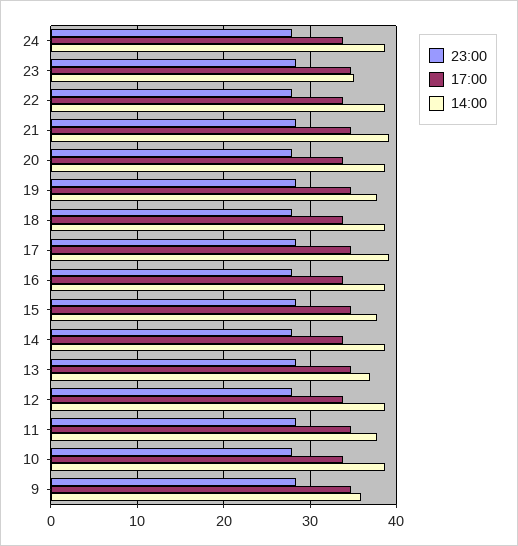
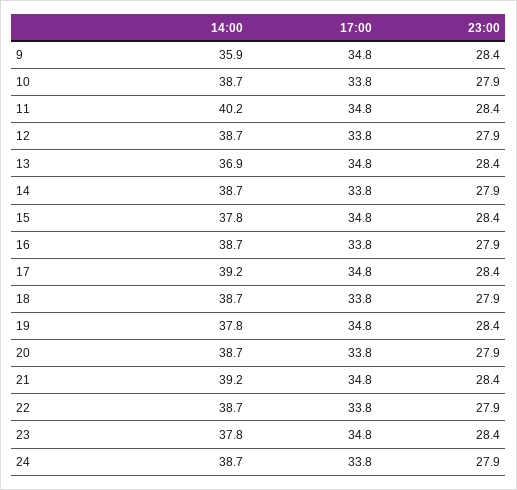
14:00, 23: 35 -> 37.8
14:00, 11: 38 -> 40.2

